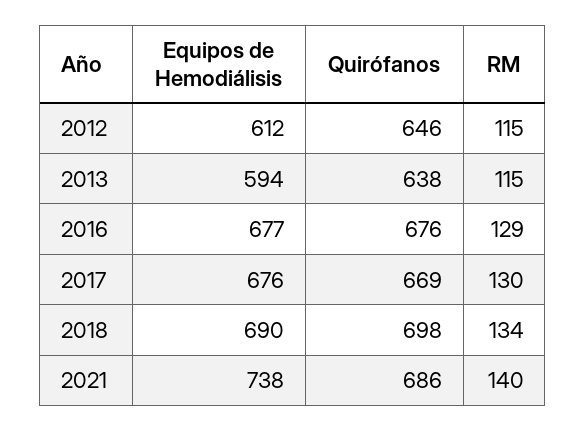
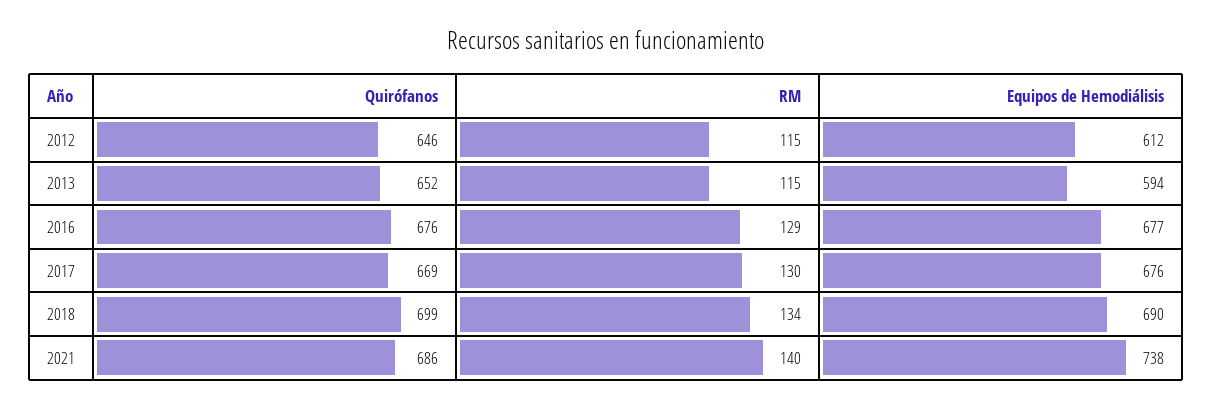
Quirófanos, 2013: 638 -> 652
Quirófanos, 2018: 698 -> 699

